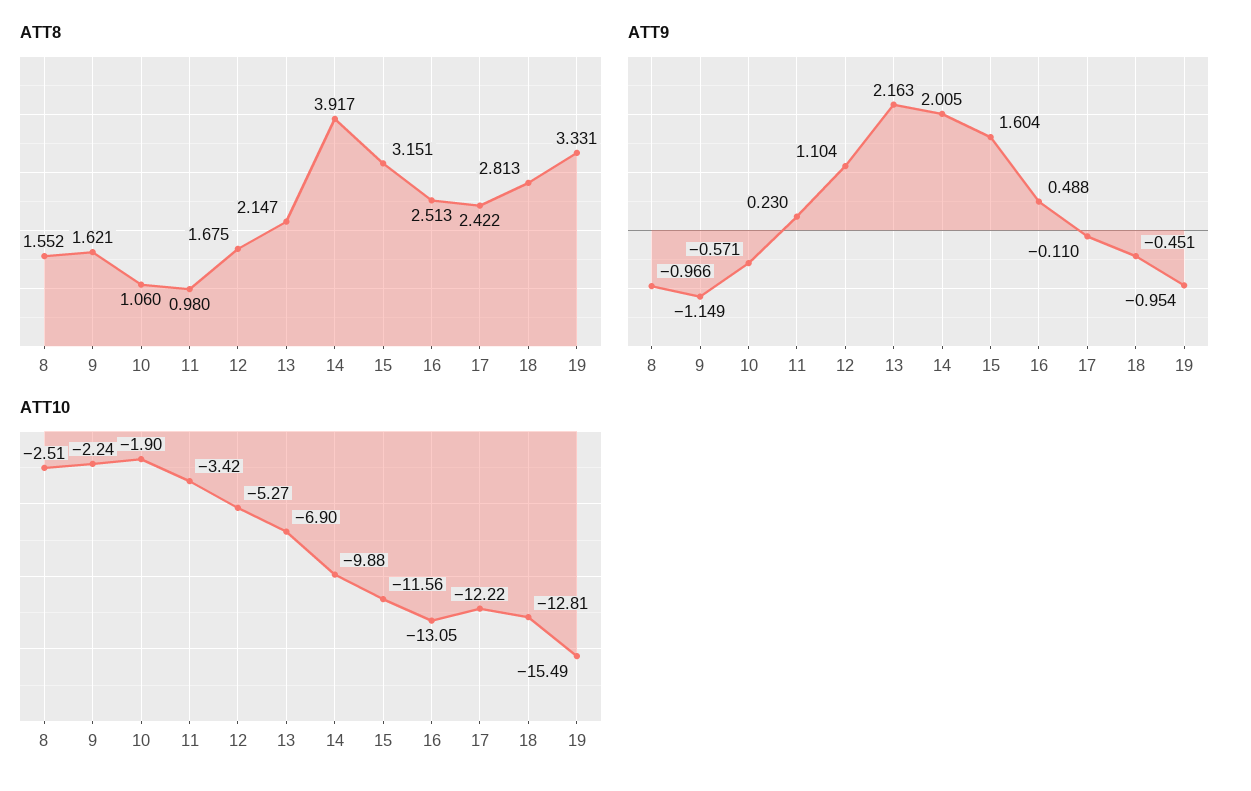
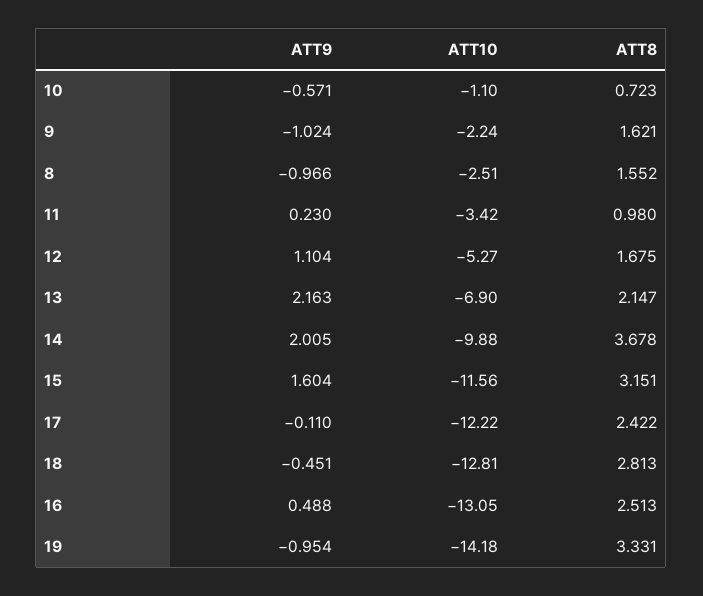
ATT8, 10: 1.06 -> 0.723
ATT8, 14: 3.917 -> 3.678
ATT9, 9: -1.149 -> -1.024
ATT10, 10: -1.9 -> -1.1
ATT10, 19: -15.49 -> -14.18

